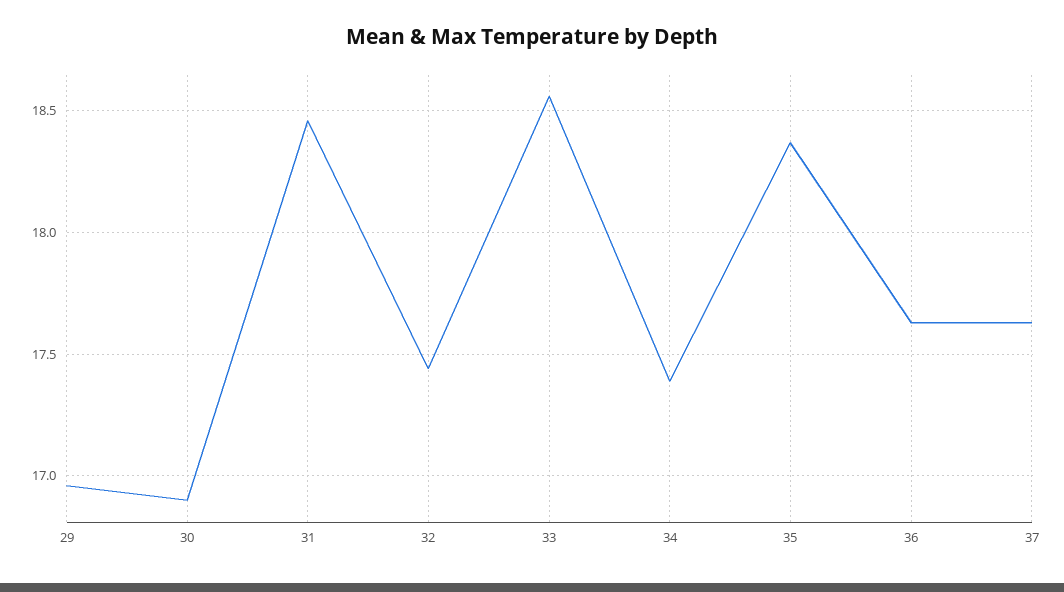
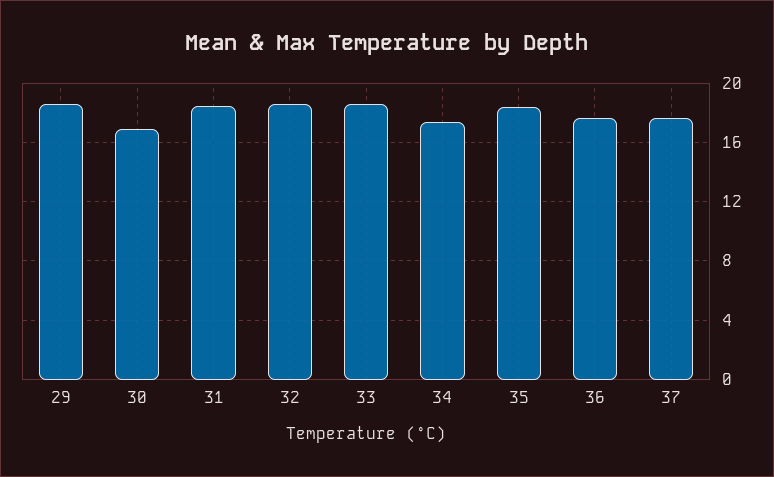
29: 16.95 -> 18.5
32: 17.45 -> 18.5

